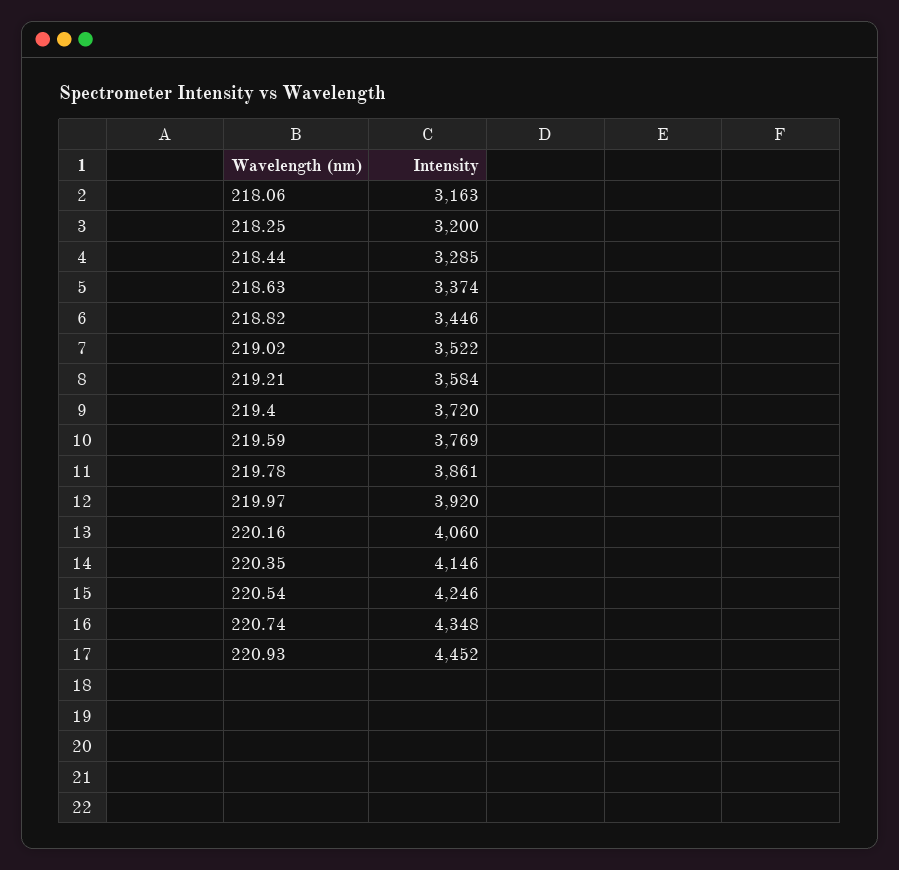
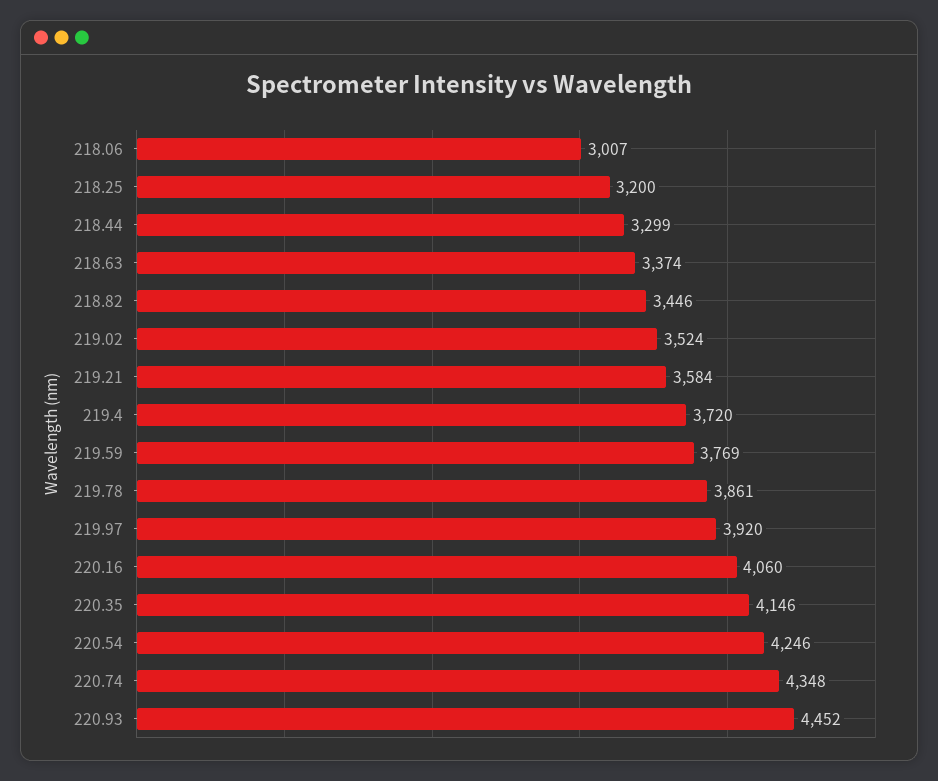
218.06: 3163 -> 3007
218.44: 3285 -> 3299
219.02: 3522 -> 3524

